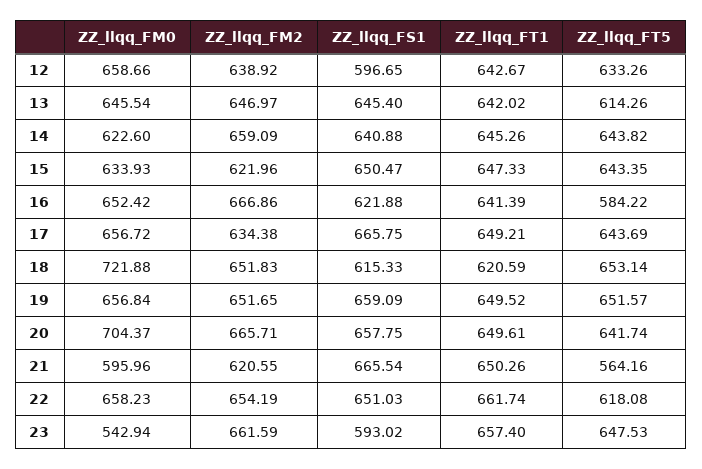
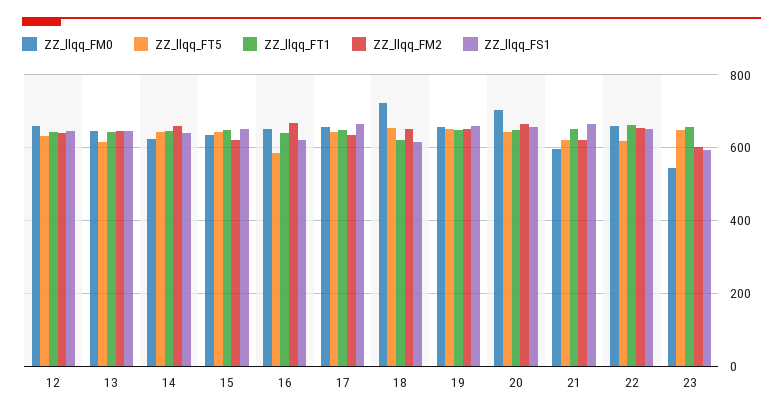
ZZ_llqq_FS1, 12: 596.65 -> 640
ZZ_llqq_FT5, 21: 564.16 -> 620
ZZ_llqq_FM2, 23: 661.59 -> 600

